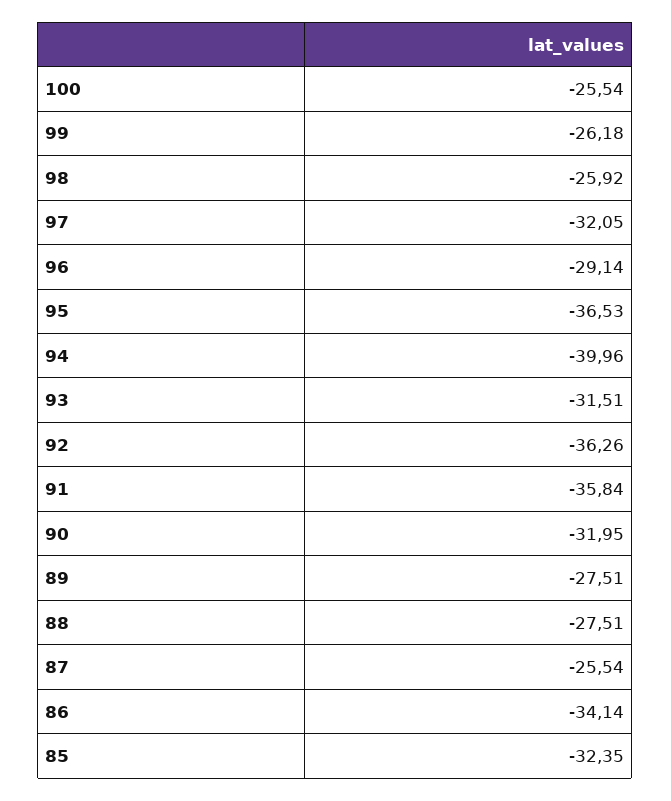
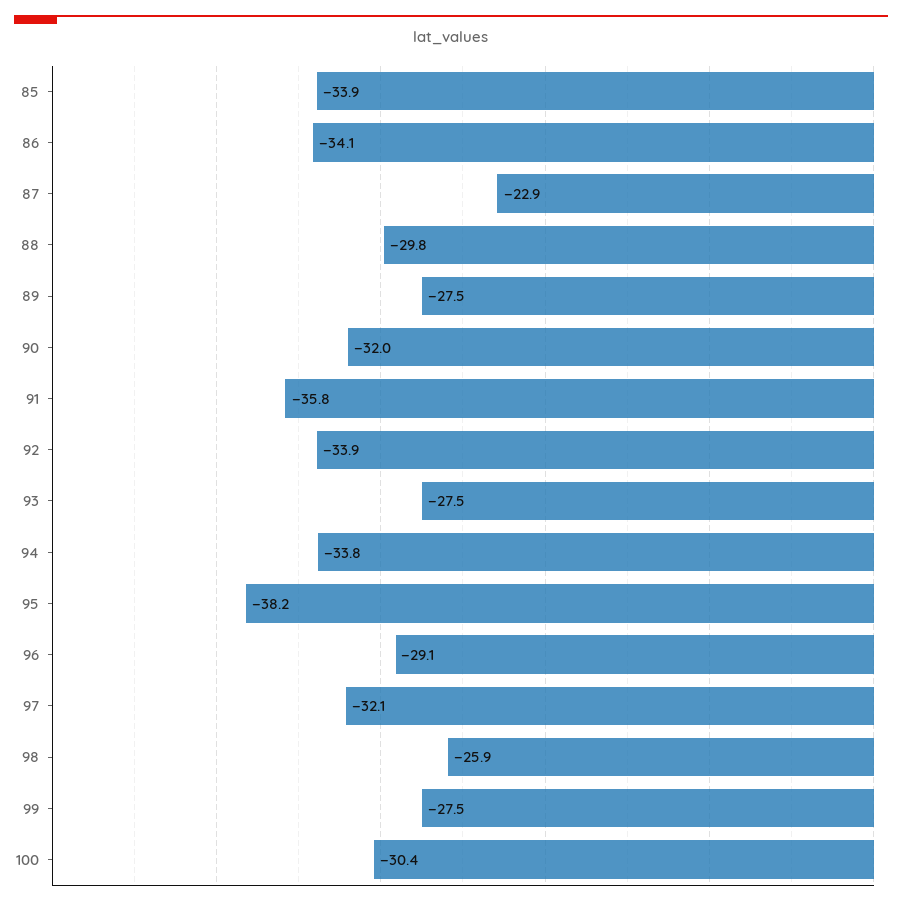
100: -25.54 -> -30.4
99: -26.18 -> -27.5
95: -36.53 -> -38.2
94: -39.96 -> -33.8
93: -31.51 -> -27.5
92: -36.26 -> -33.9
88: -27.51 -> -29.8
87: -25.54 -> -22.9
85: -32.35 -> -33.9

